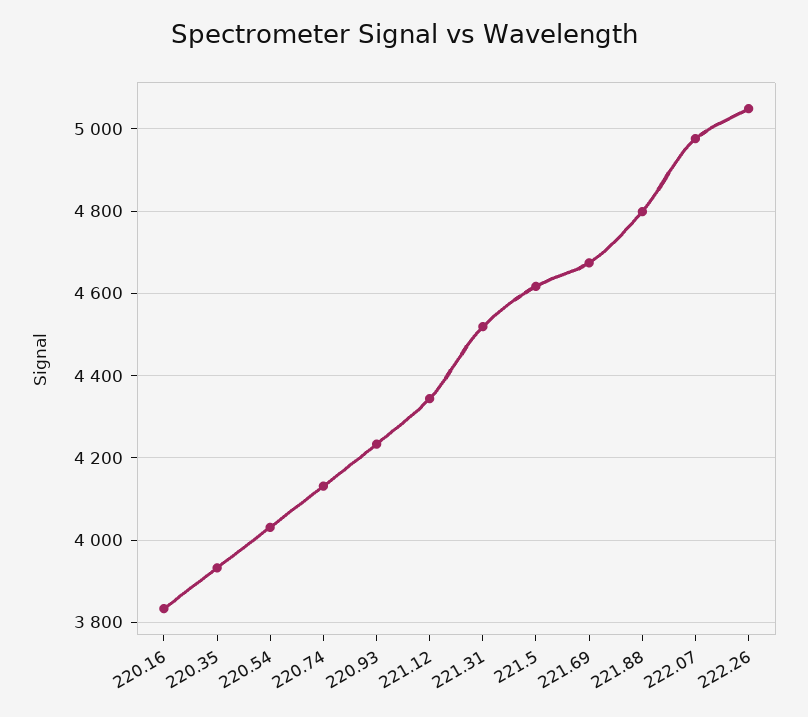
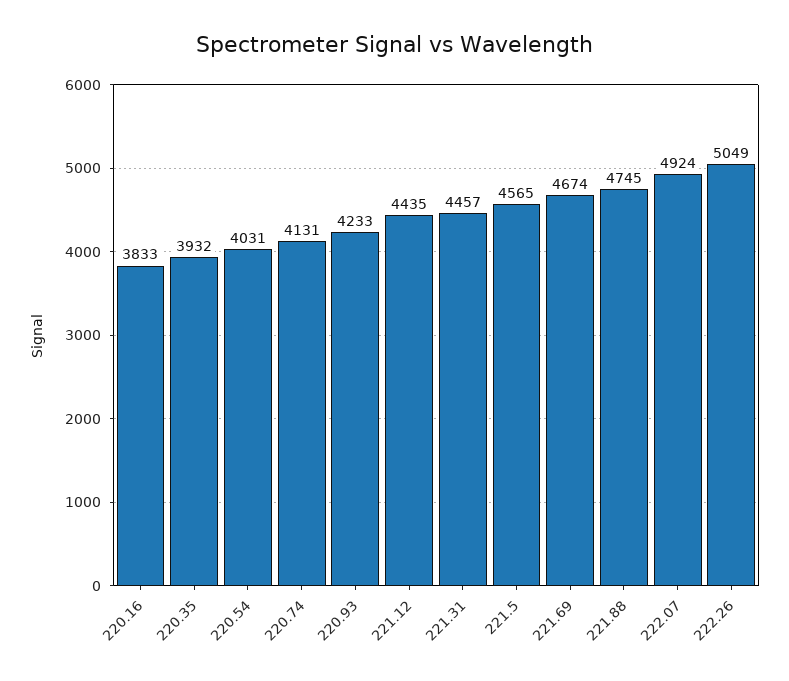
221.12: 4340 -> 4435
221.31: 4520 -> 4457
221.5: 4620 -> 4565
221.88: 4800 -> 4745
222.07: 4980 -> 4924

